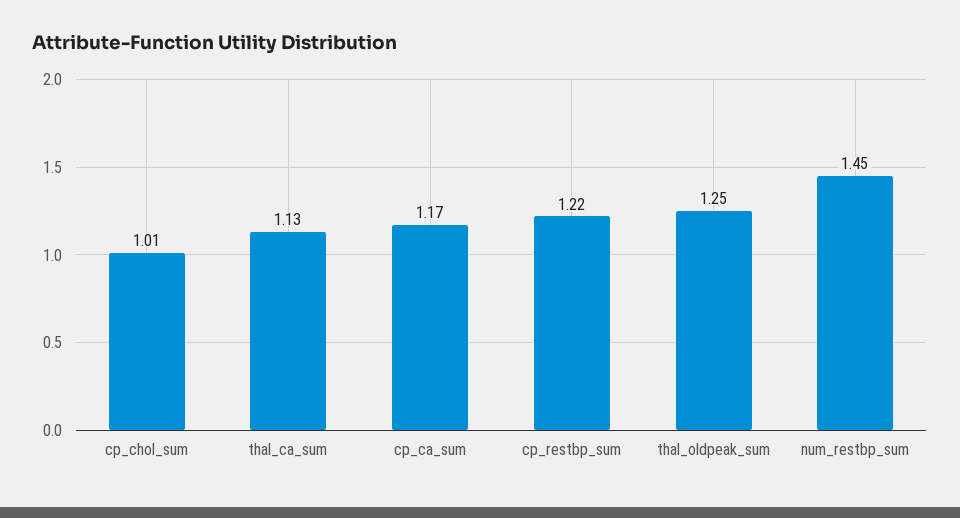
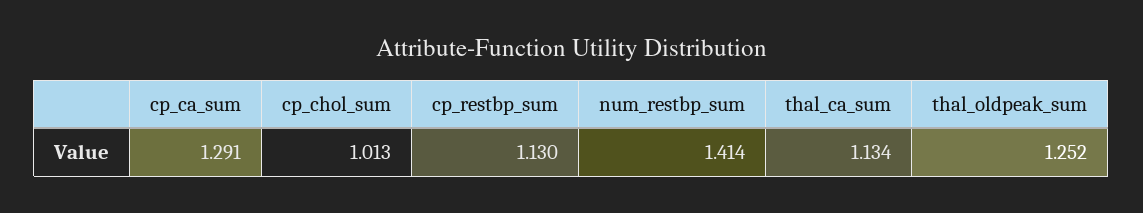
cp_ca_sum: 1.17 -> 1.291
cp_restbp_sum: 1.22 -> 1.13
num_restbp_sum: 1.45 -> 1.414

